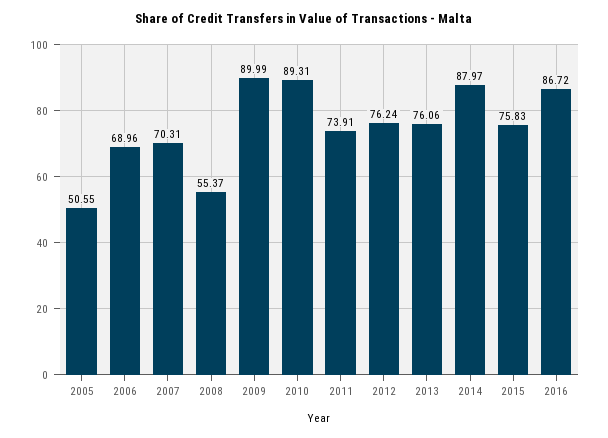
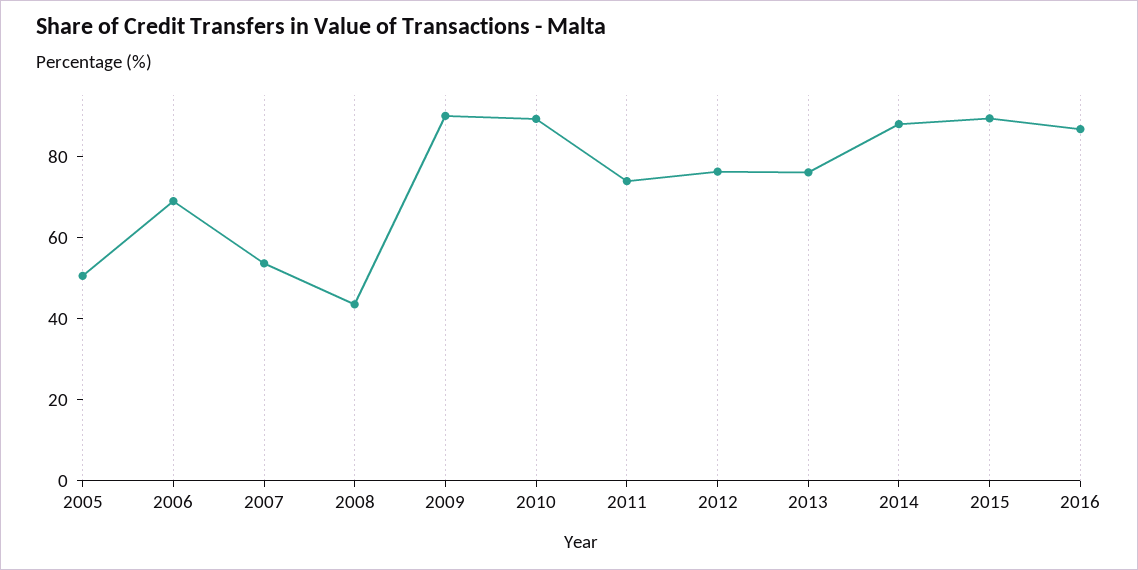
2007: 70.31 -> 55
2008: 55.37 -> 45
2015: 75.83 -> 90

